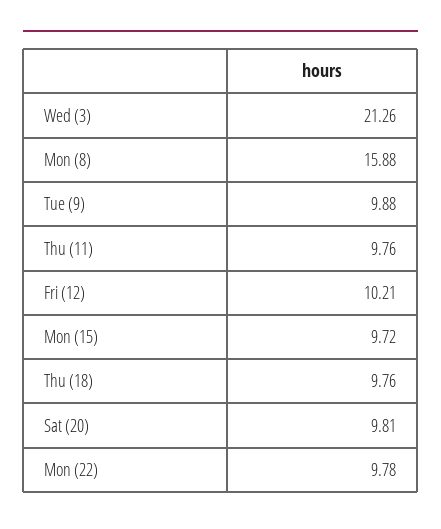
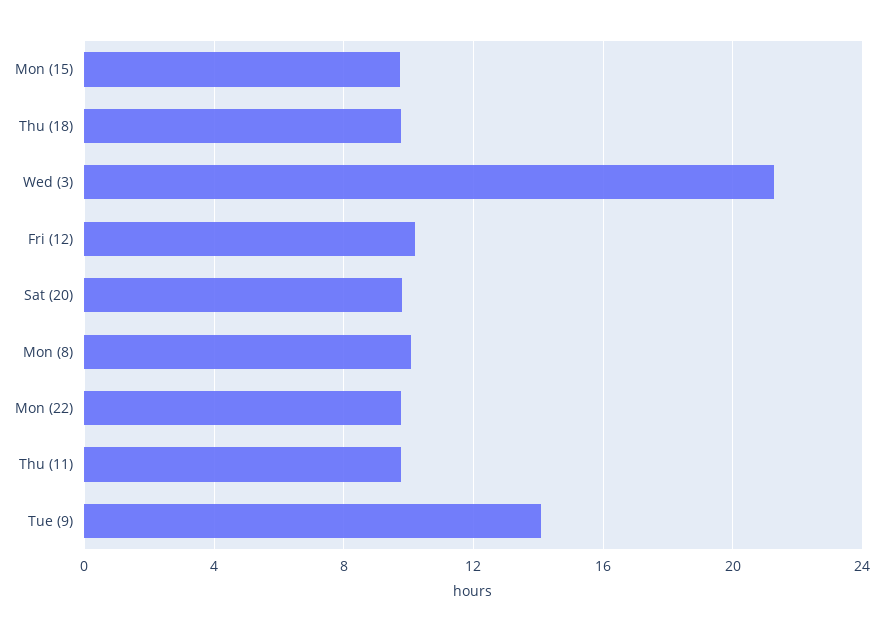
Mon (8): 15.88 -> 10
Tue (9): 9.88 -> 14

